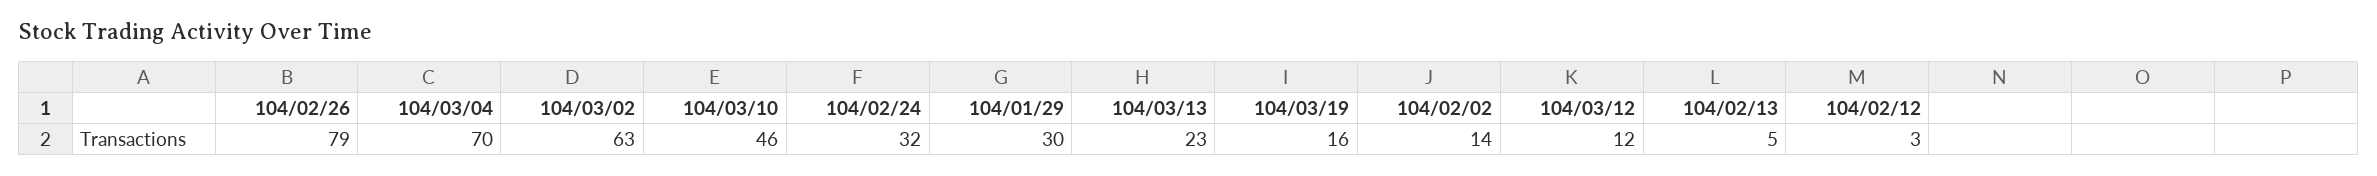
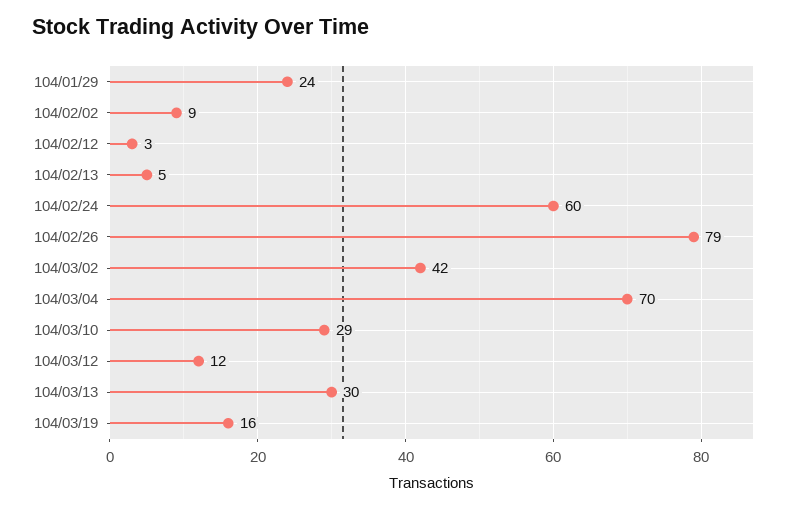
104/03/02: 63 -> 42
104/03/10: 46 -> 29
104/02/24: 32 -> 60
104/01/29: 30 -> 24
104/03/13: 23 -> 30
104/02/02: 14 -> 9

